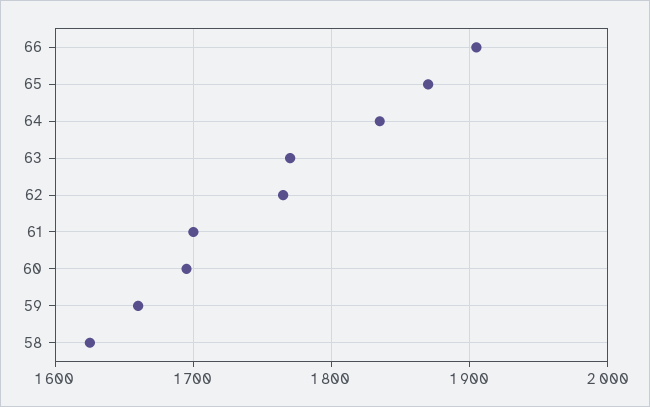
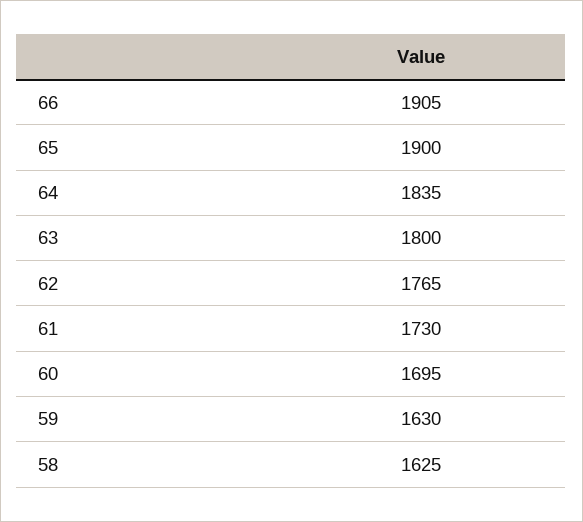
65: 1870 -> 1900
63: 1770 -> 1800
61: 1700 -> 1730
59: 1660 -> 1630

